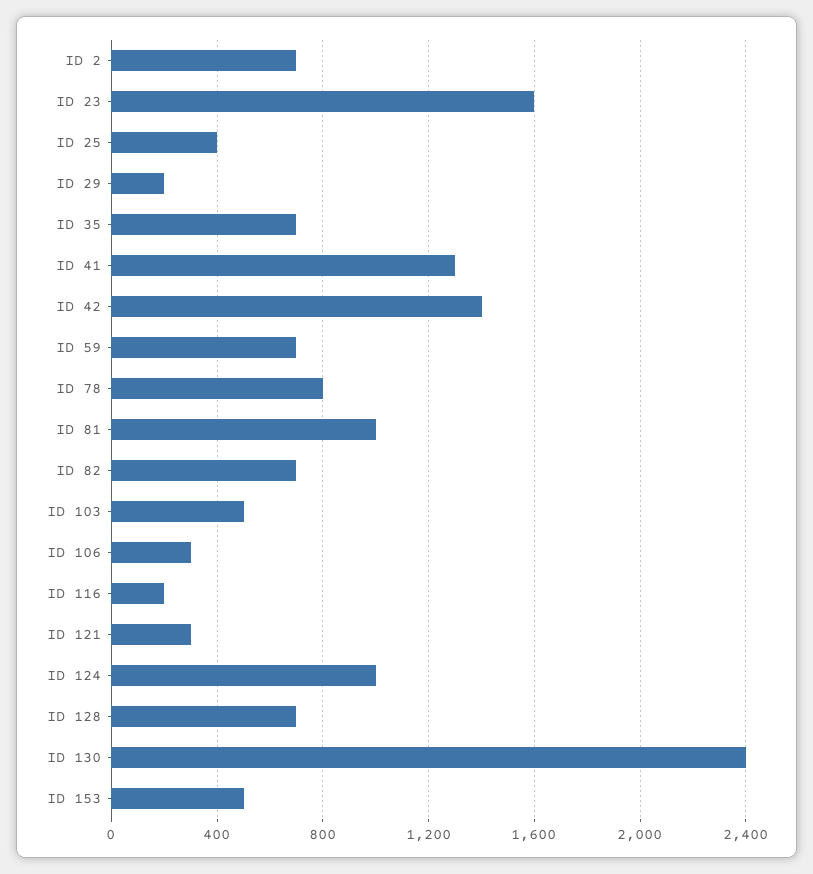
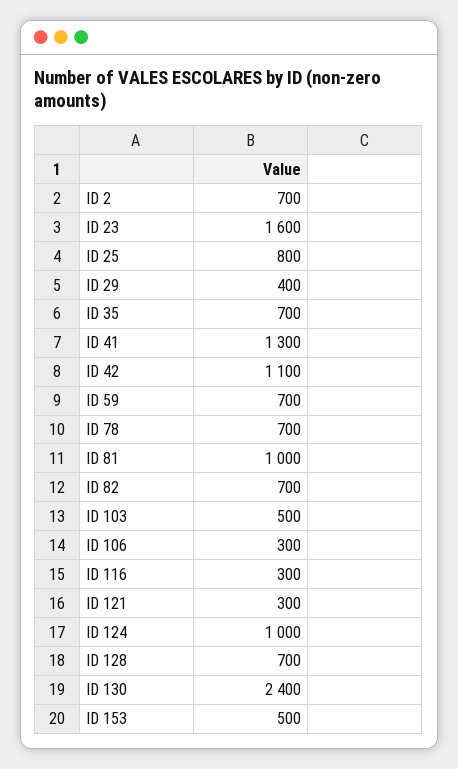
ID 25: 400 -> 800
ID 29: 200 -> 400
ID 42: 1400 -> 1100
ID 78: 800 -> 700
ID 116: 200 -> 300

